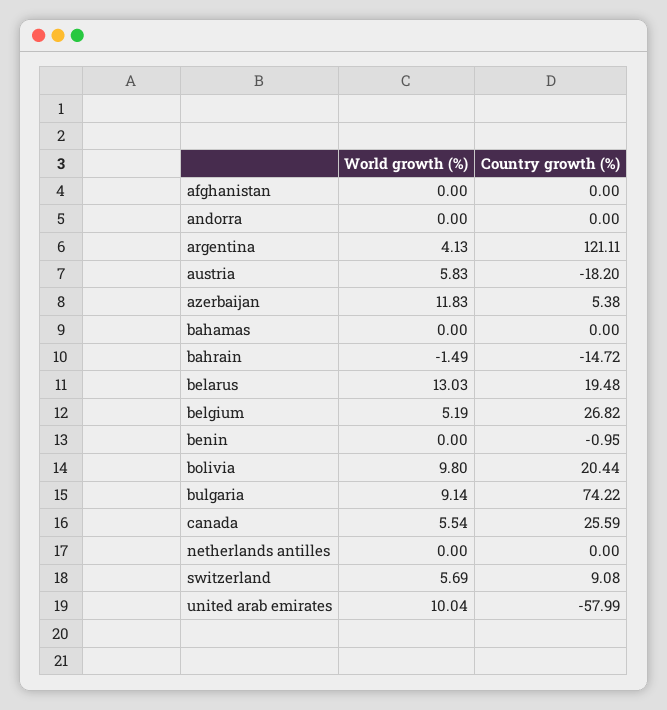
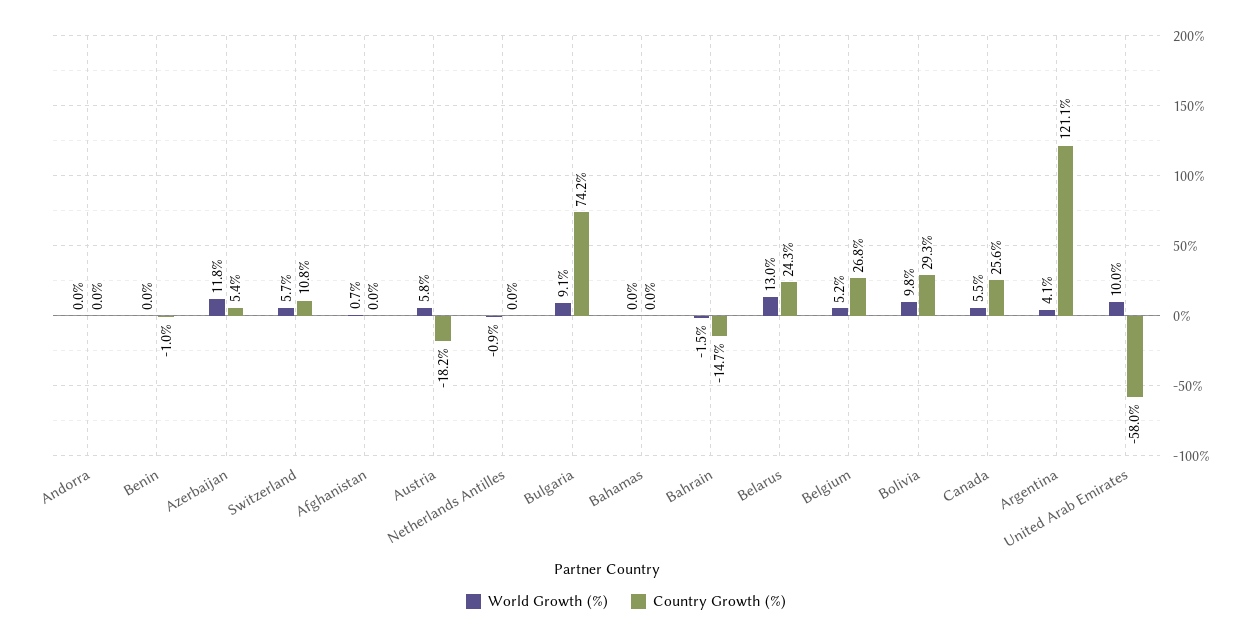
World growth (%), afghanistan: 0 -> 0.7
Country growth (%), belarus: 19.48 -> 24.3
Country growth (%), bolivia: 20.44 -> 29.3
World growth (%), netherlands antilles: 0 -> -0.9
Country growth (%), switzerland: 9.08 -> 10.8

